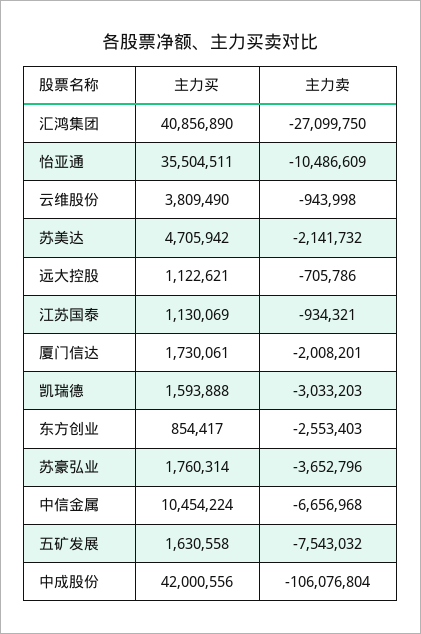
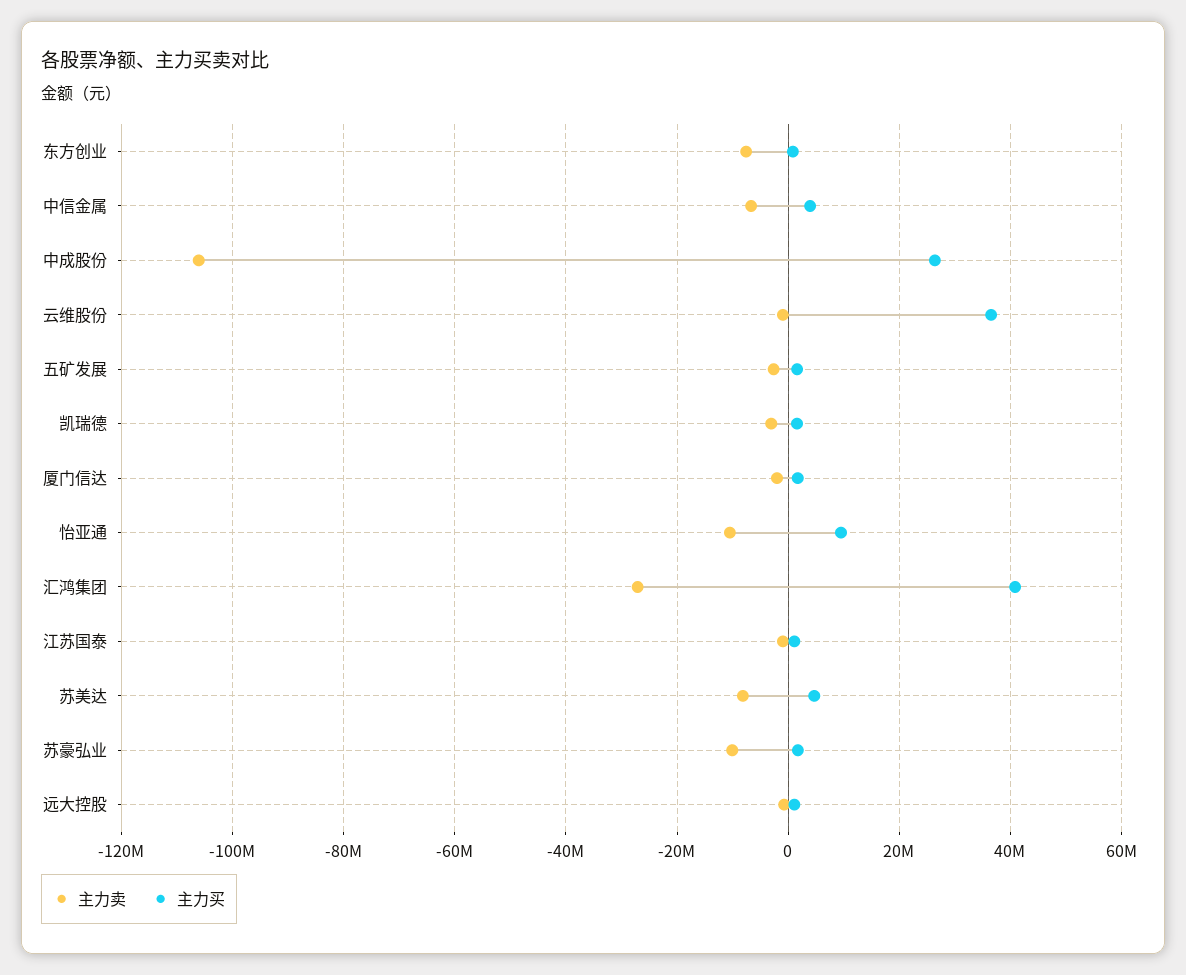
主力买, 怡亚通: 35504511 -> 10000000
主力买, 云维股份: 3809490 -> 36000000
主力卖, 苏美达: -2141732 -> -8000000
主力卖, 东方创业: -2553403 -> -8000000
主力卖, 苏豪弘业: -3652796 -> -10000000
主力买, 中信金属: 10454224 -> 4000000
主力卖, 五矿发展: -7543032 -> -2000000
主力买, 中成股份: 42000556 -> 26000000

